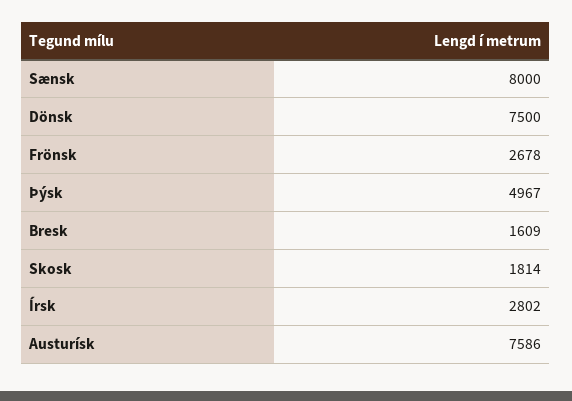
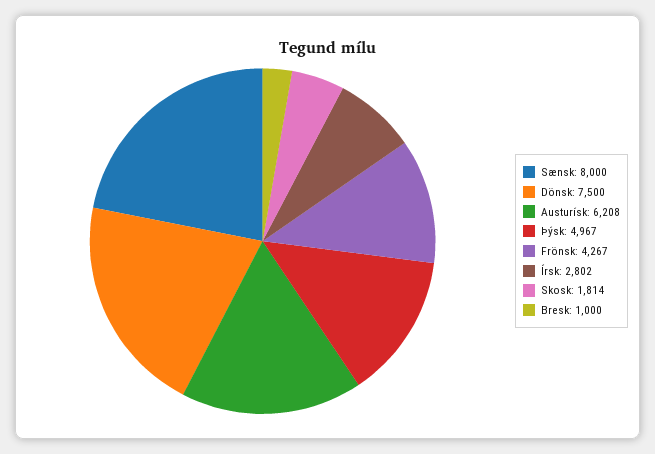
Frönsk: 2678 -> 4267
Bresk: 1609 -> 1000
Austurísk: 7586 -> 6208

